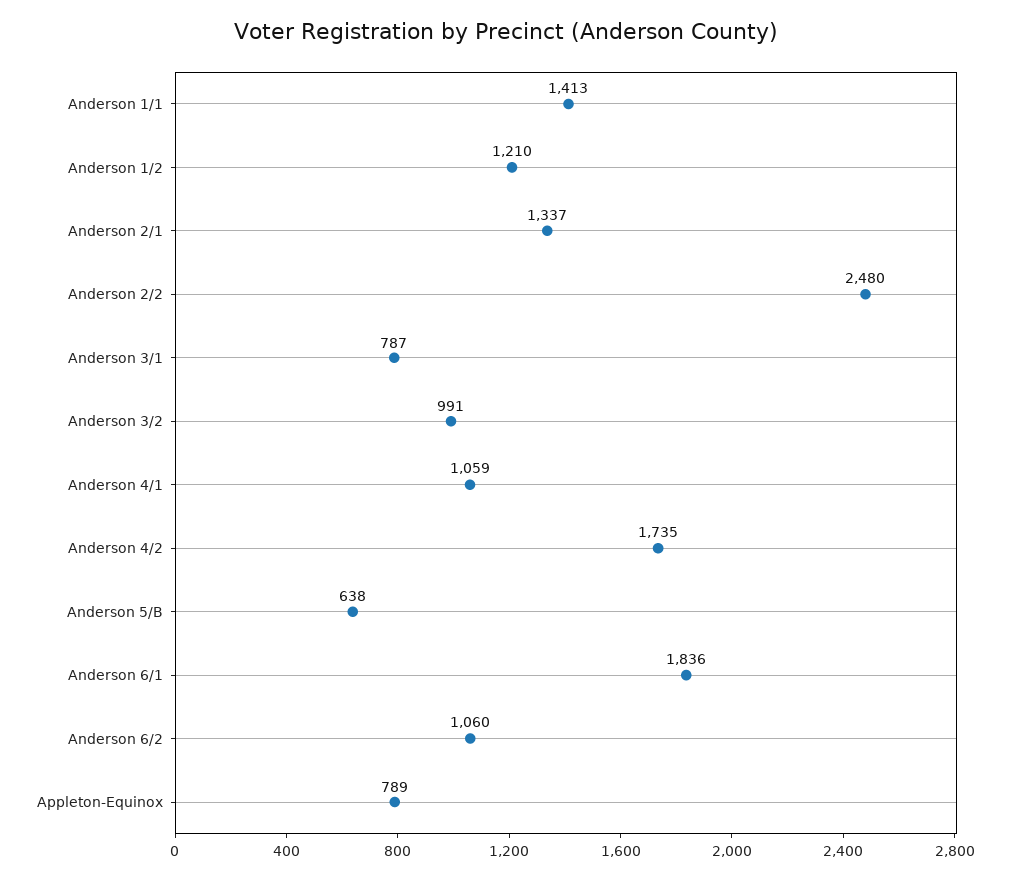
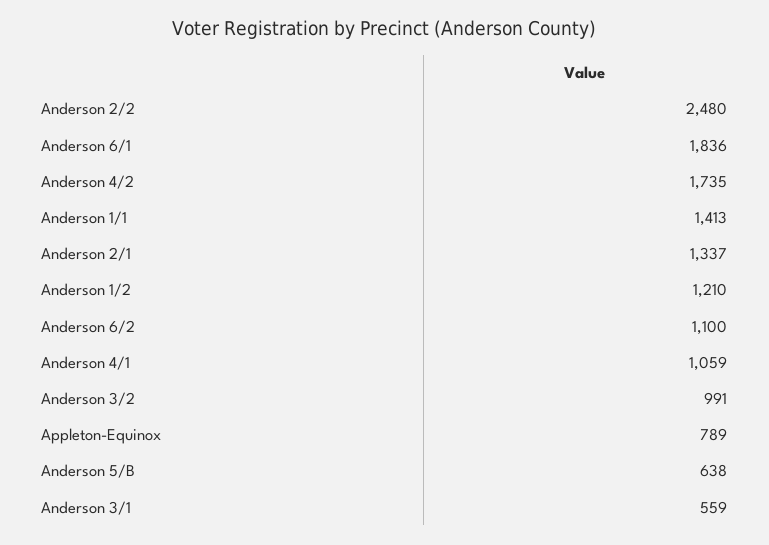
Anderson 3/1: 787 -> 559
Anderson 6/2: 1060 -> 1100

